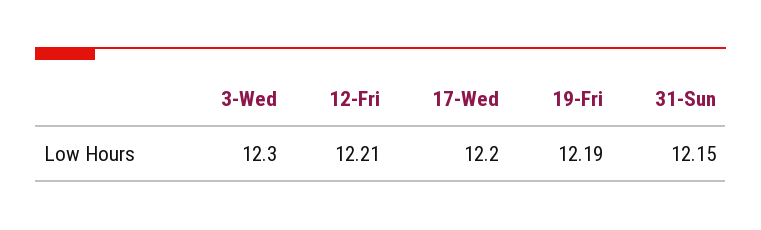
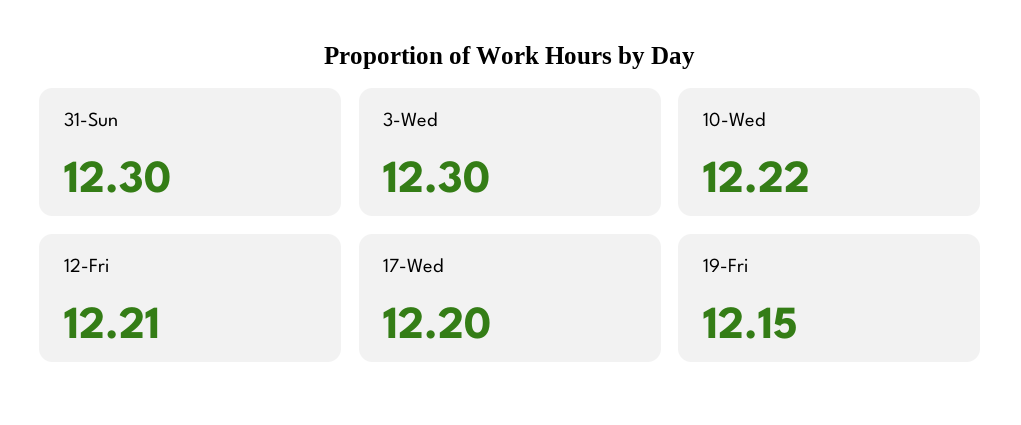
19-Fri: 12.19 -> 12.15
31-Sun: 12.15 -> 12.3
10-Wed: none -> 12.22

